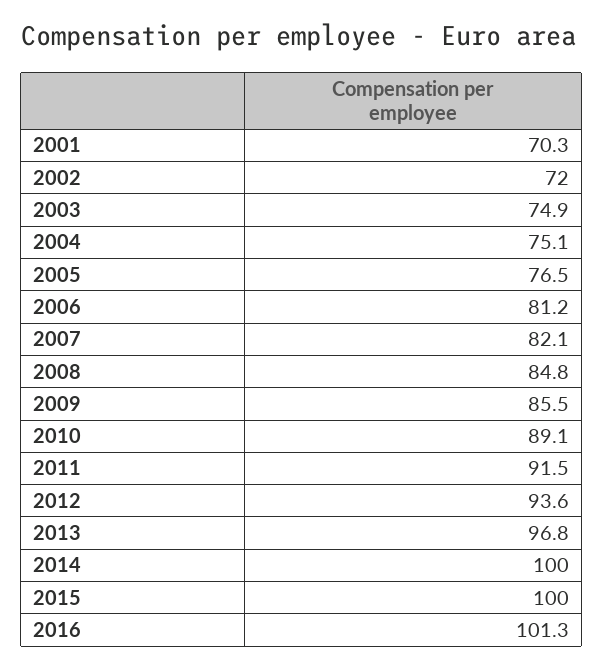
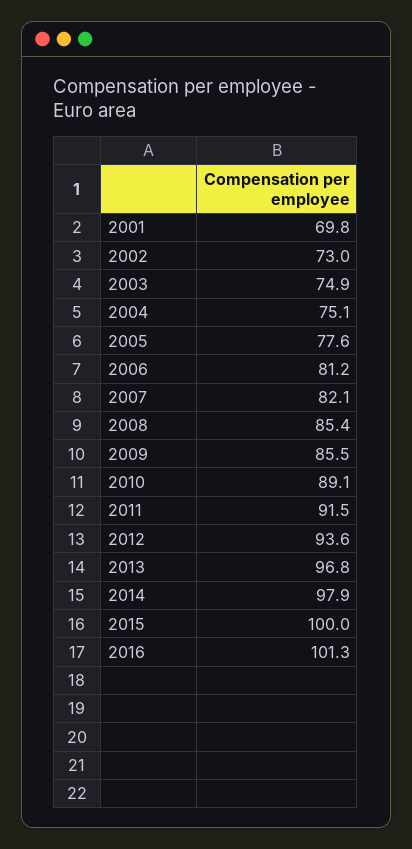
2001: 70.3 -> 69.8
2002: 72 -> 73
2005: 76.5 -> 77.6
2008: 84.8 -> 85.4
2014: 100 -> 97.9

